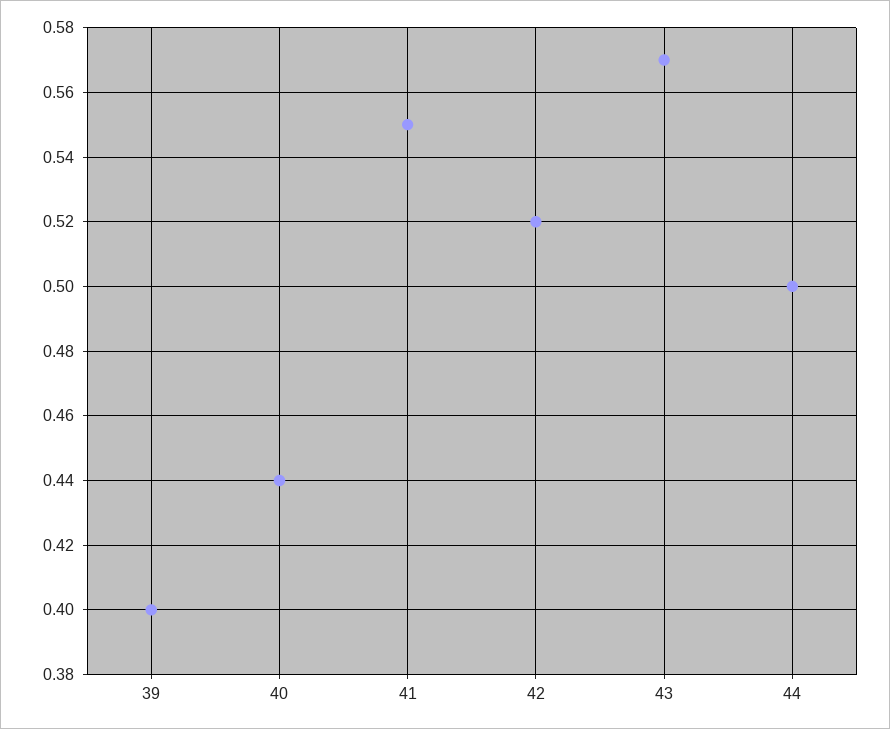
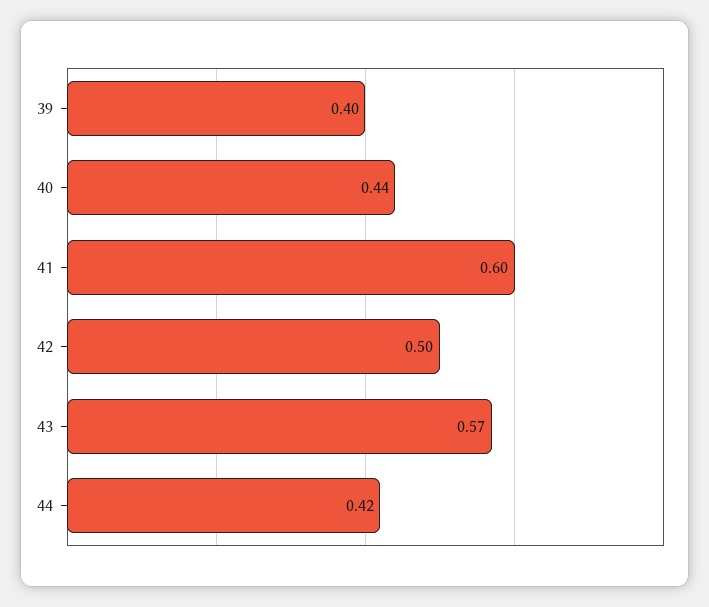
41: 0.55 -> 0.6
42: 0.52 -> 0.5
44: 0.5 -> 0.42

